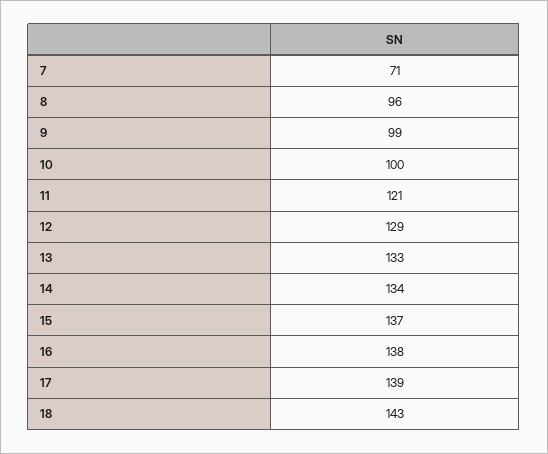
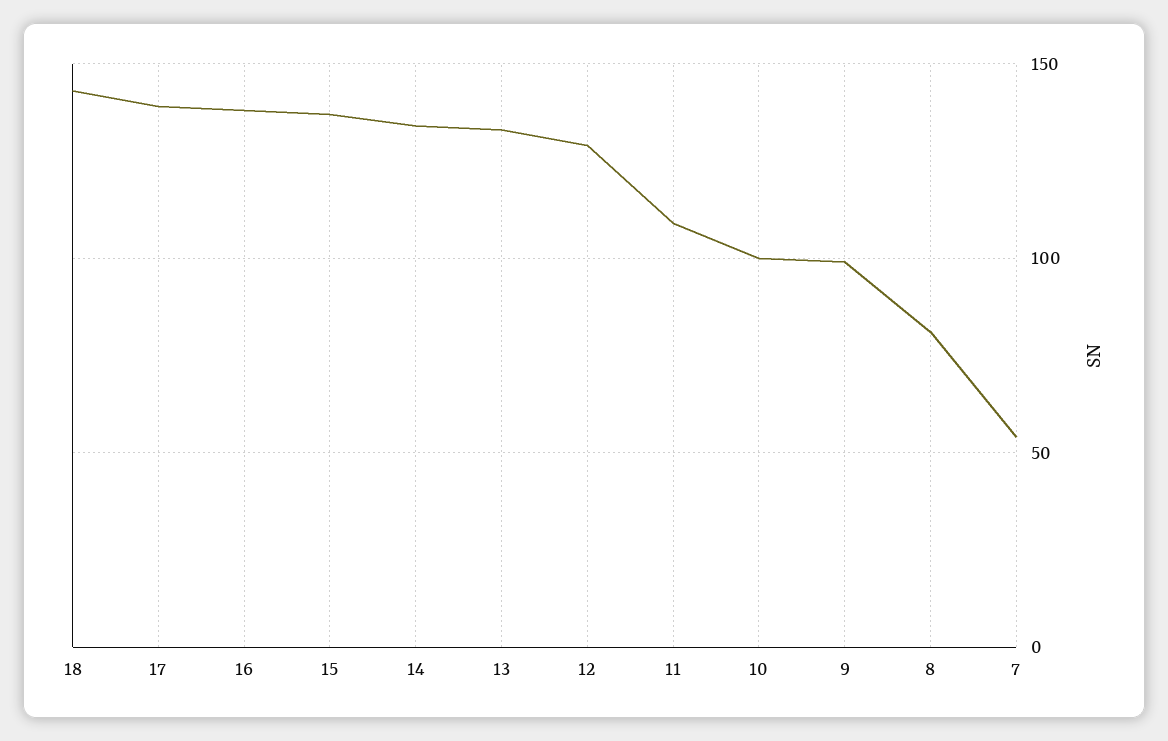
7: 71 -> 55
8: 96 -> 80
11: 121 -> 110

